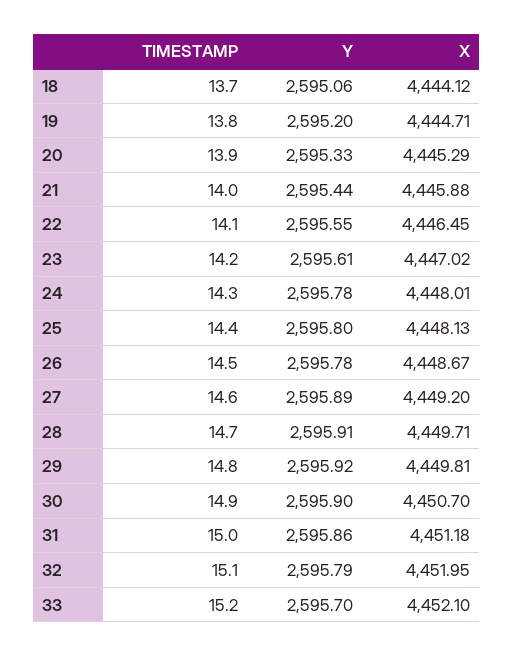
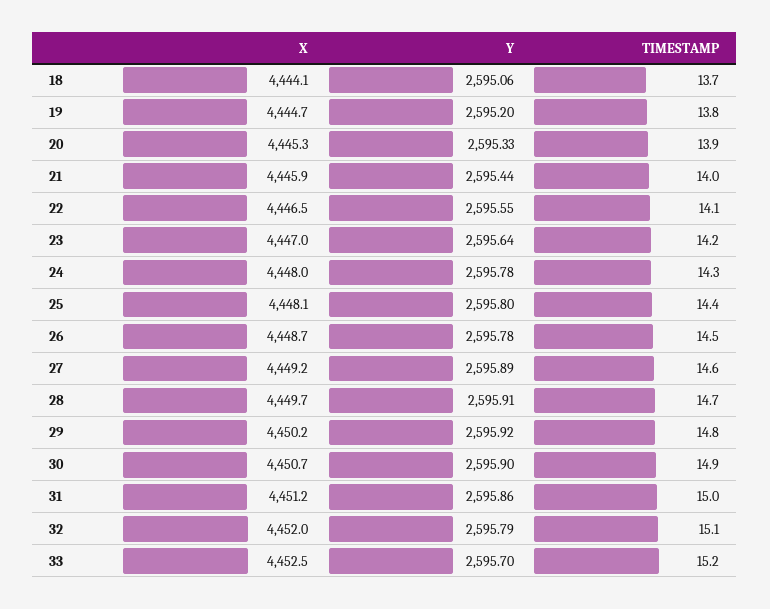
Y, 23: 2595.61 -> 2595.64
X, 29: 4449.81 -> 4450.2
X, 33: 4452.1 -> 4452.5

